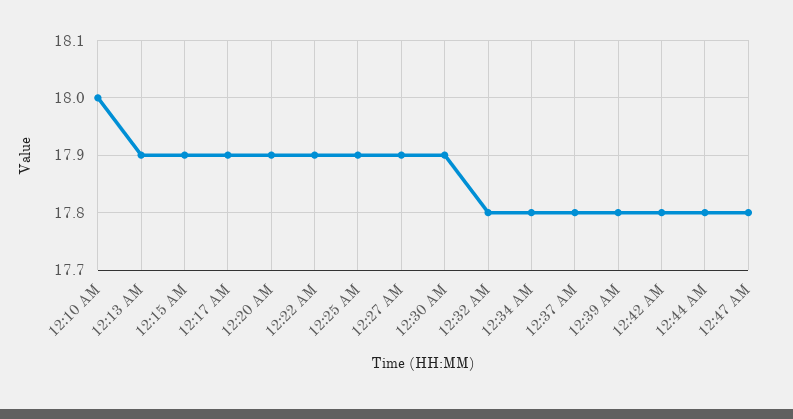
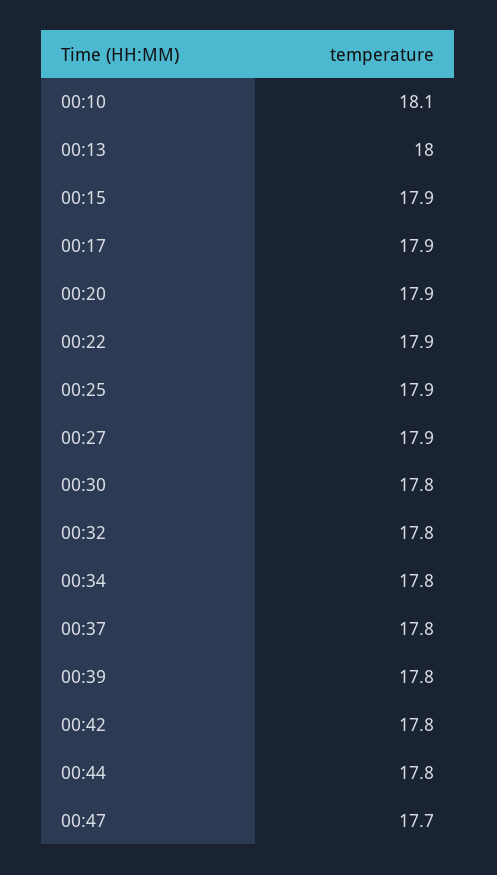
12:10 AM: 18 -> 18.1
12:13 AM: 17.9 -> 18
12:30 AM: 17.9 -> 17.8
12:47 AM: 17.8 -> 17.7

